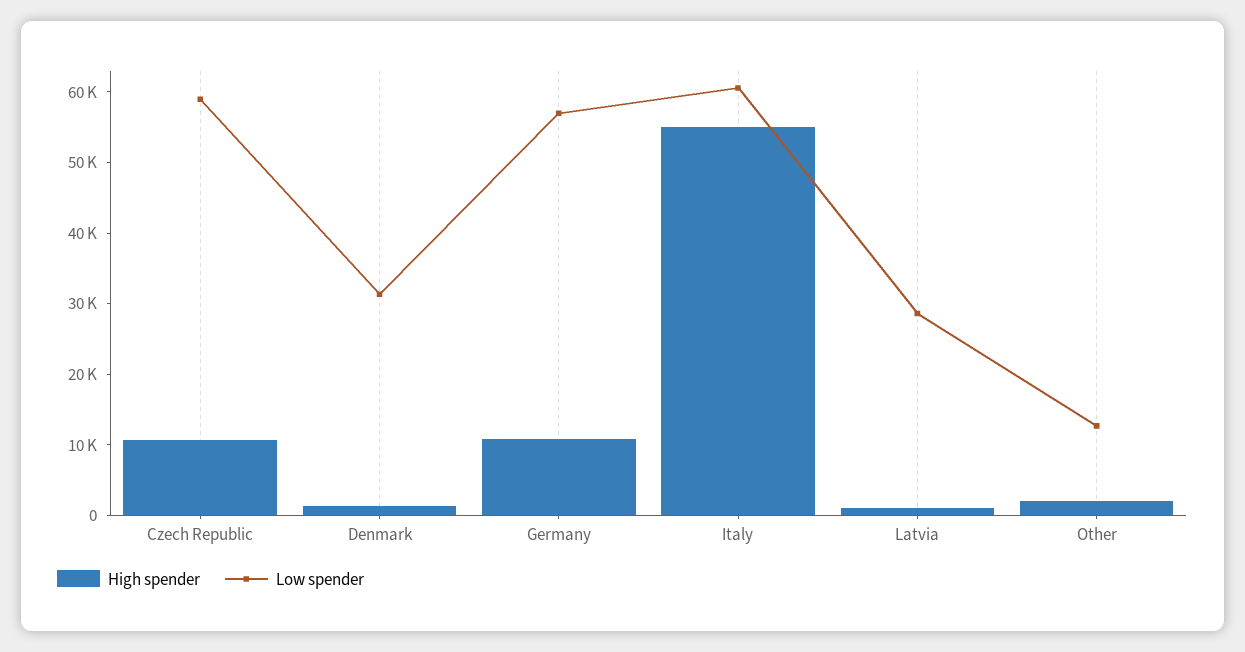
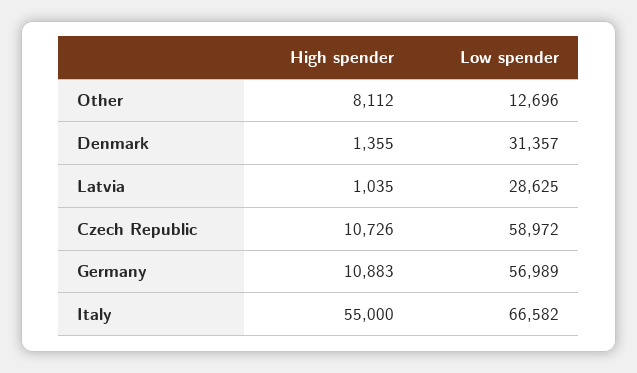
Low spender, Italy: 60000 -> 66582
High spender, Other: 2000 -> 8112

